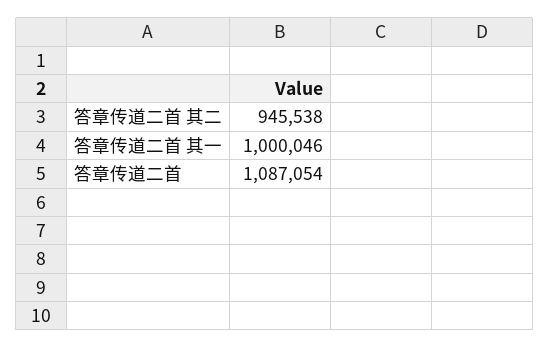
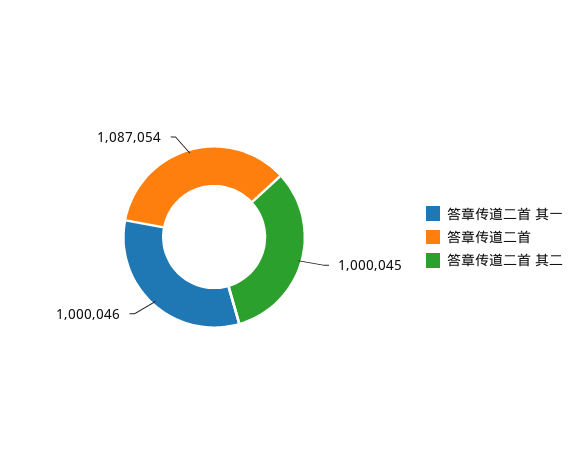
答章传道二首 其二: 945538 -> 1000045

